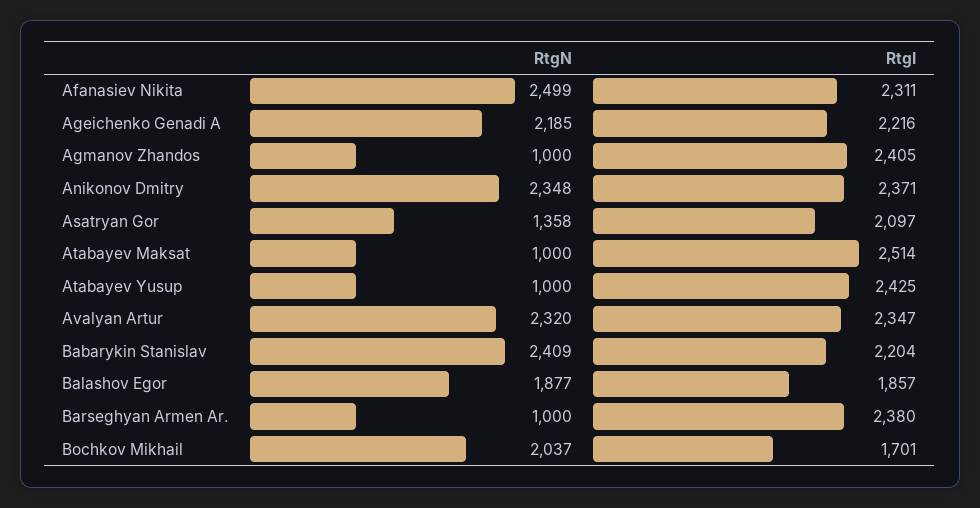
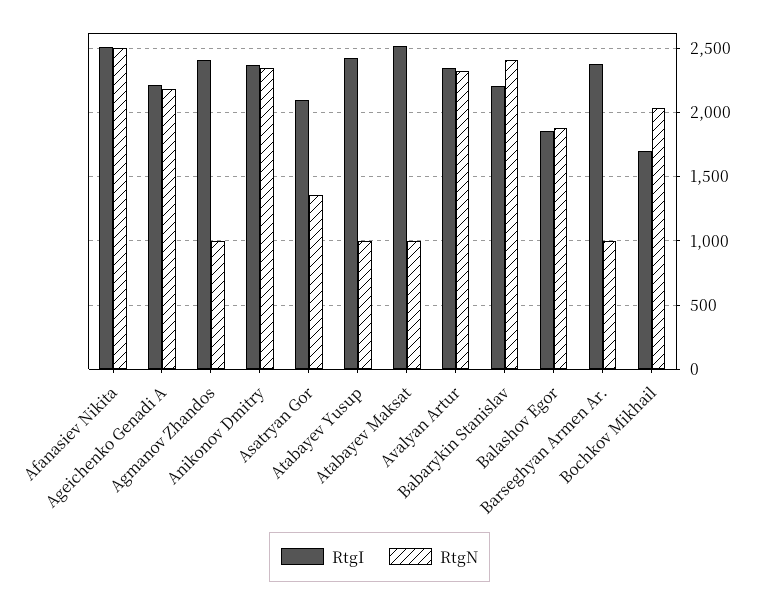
RtgI, Afanasiev Nikita: 2311 -> 2500

